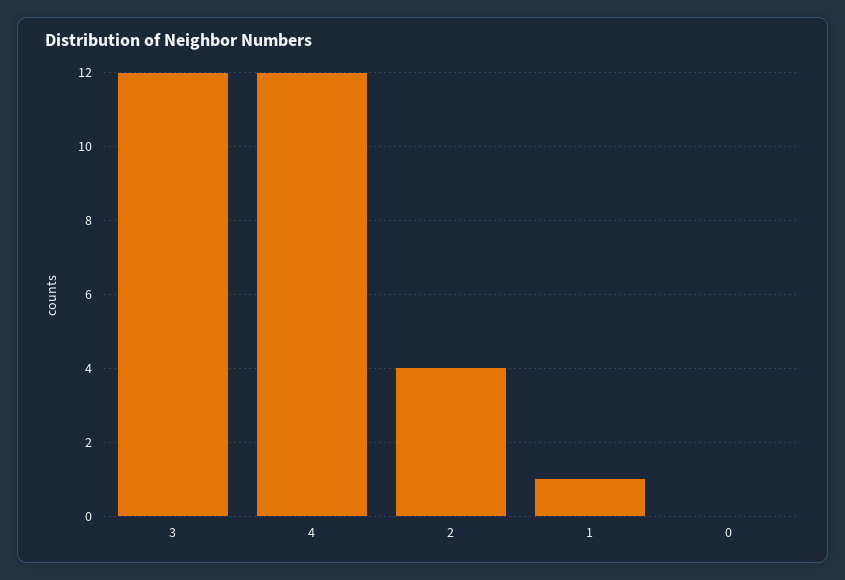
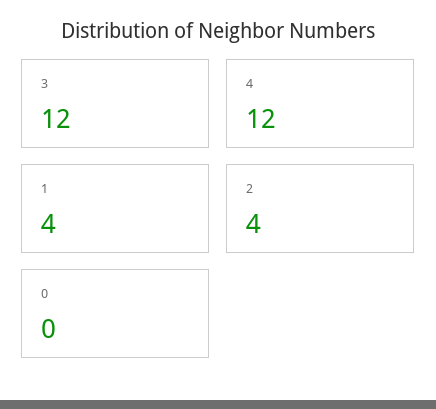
1: 1 -> 4

